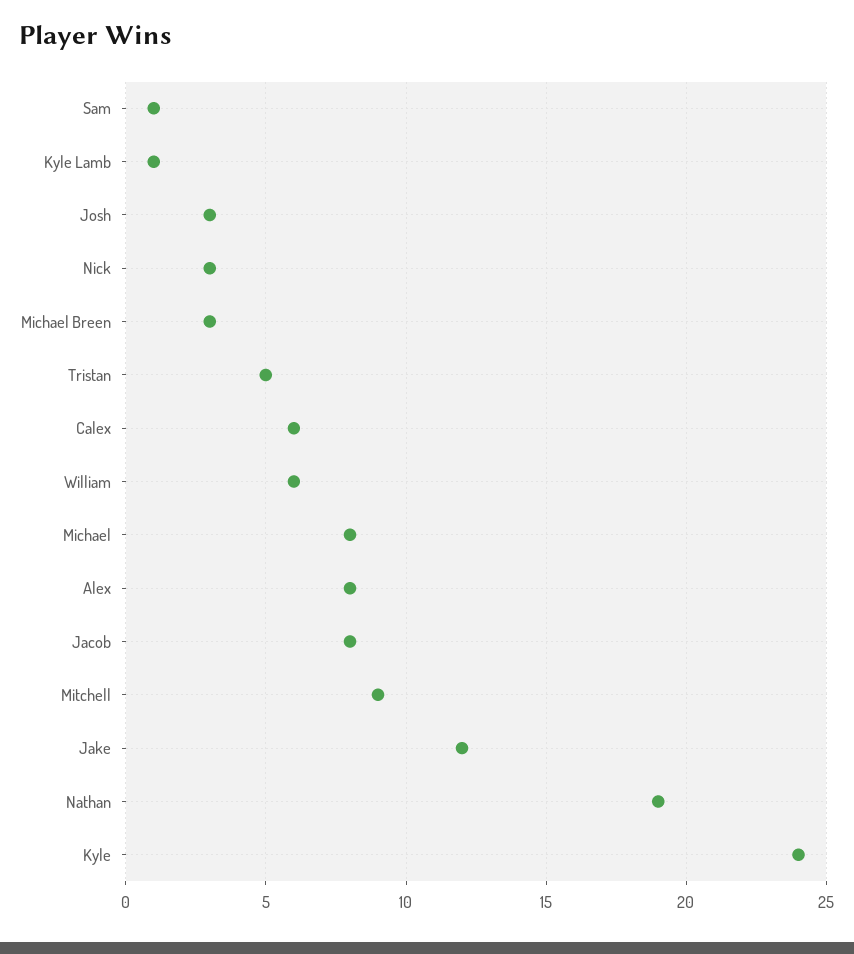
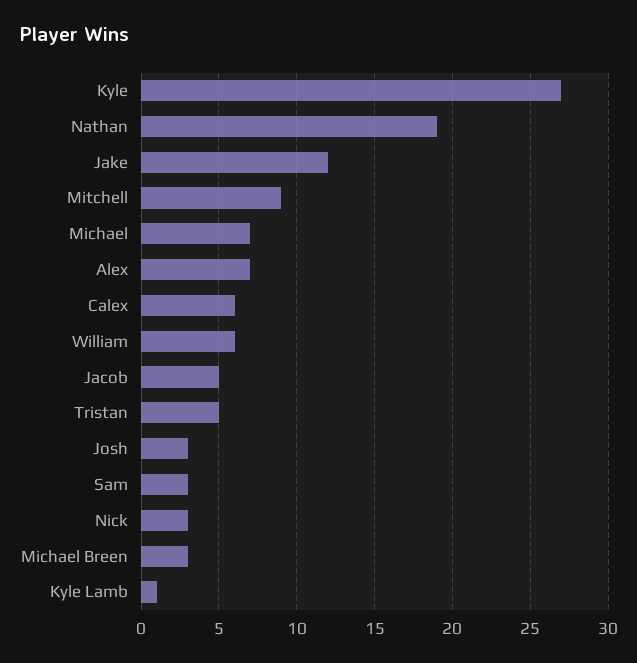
Sam: 1 -> 3
Michael: 8 -> 7
Alex: 8 -> 7
Jacob: 8 -> 5
Kyle: 24 -> 27

